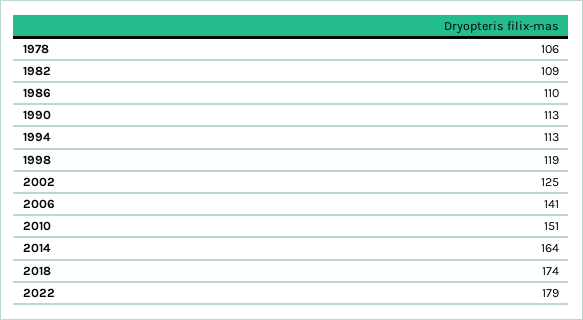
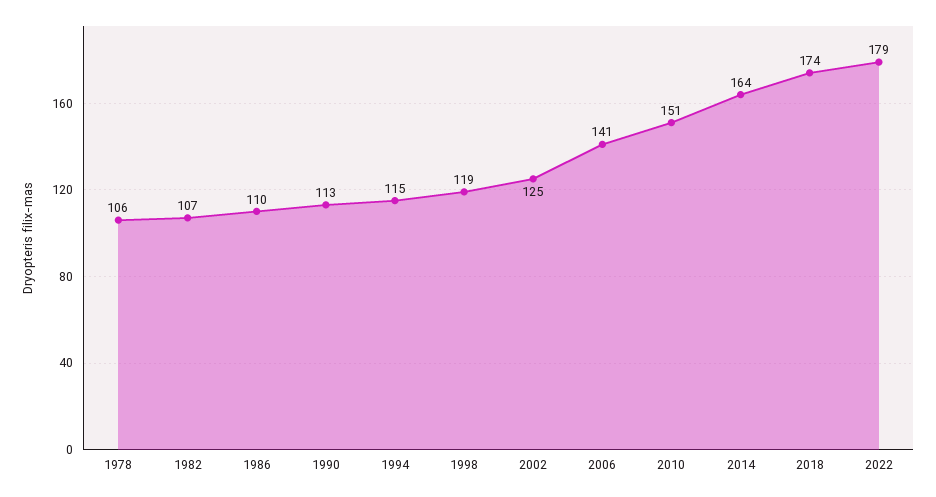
1982: 109 -> 107
1994: 113 -> 115

